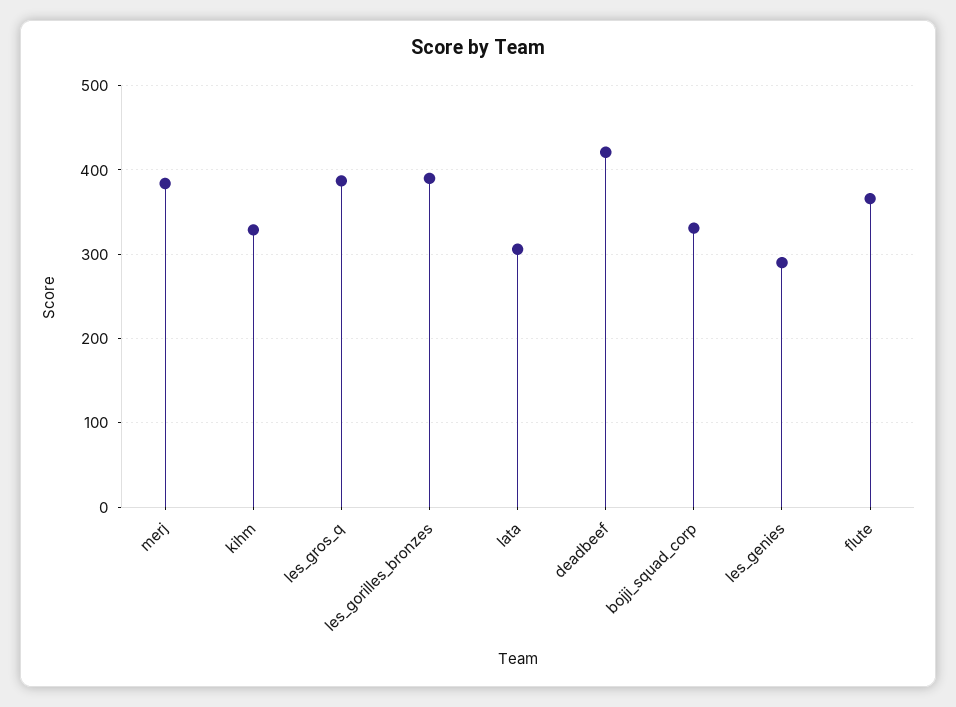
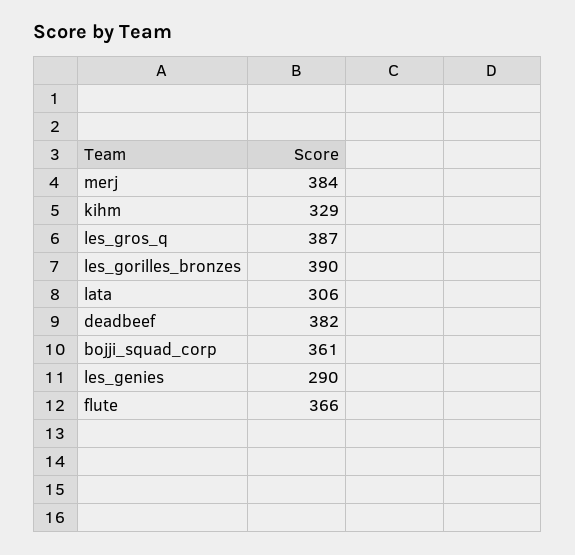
deadbeef: 420 -> 382
bojji_squad_corp: 330 -> 361

